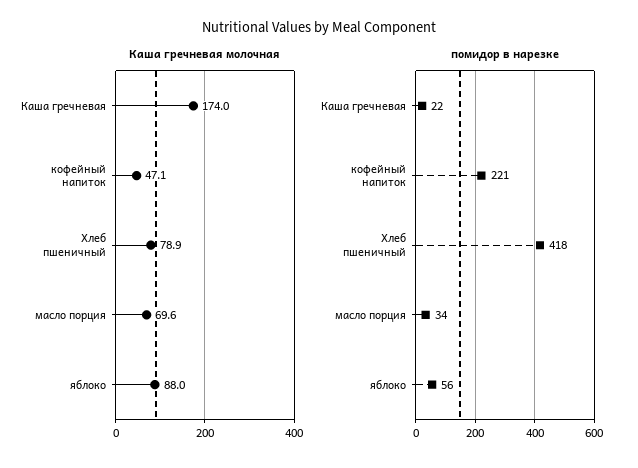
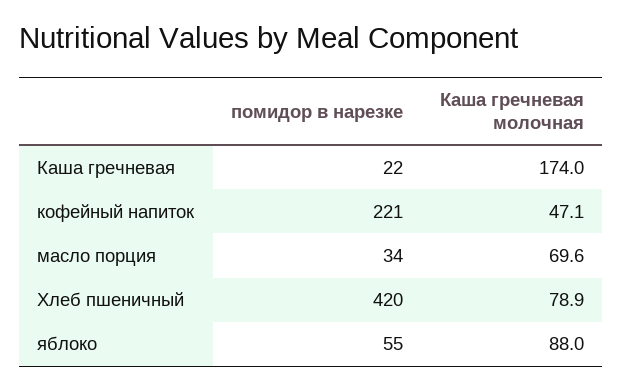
помидор в нарезке, Хлеб пшеничный: 418 -> 420
помидор в нарезке, яблоко: 56 -> 55

